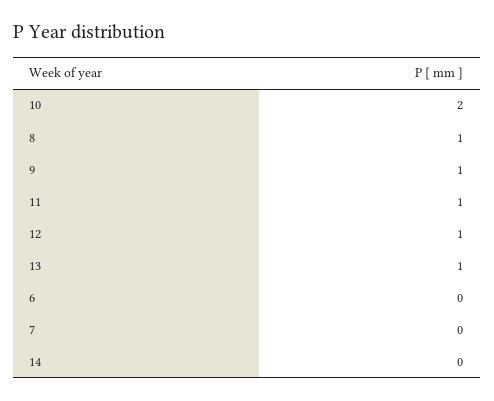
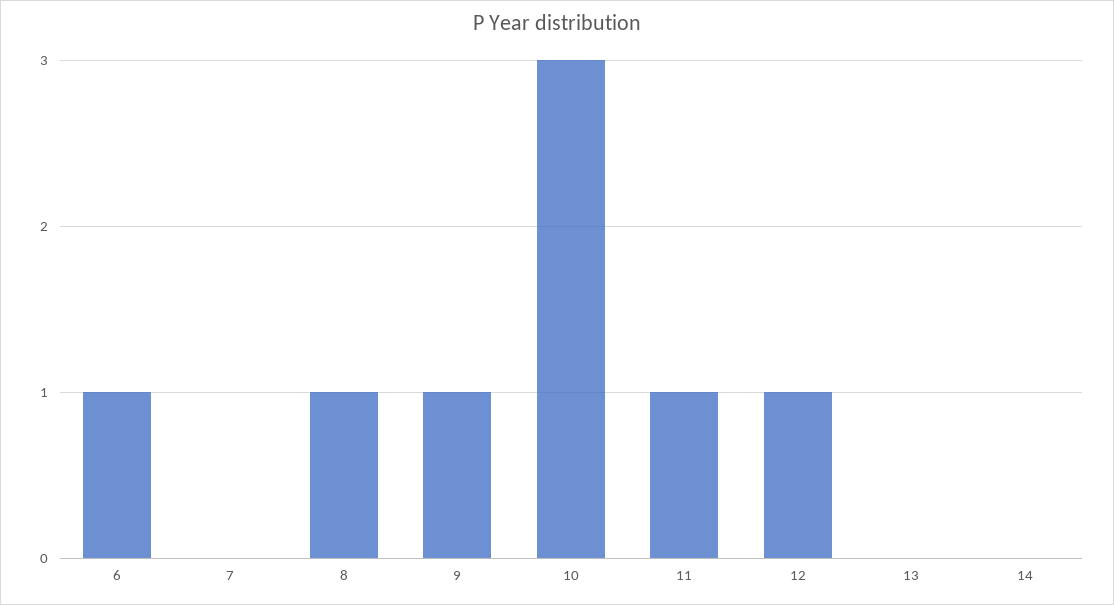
10: 2 -> 3
13: 1 -> 0
6: 0 -> 1

